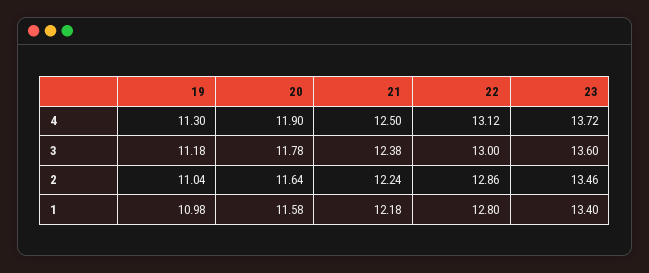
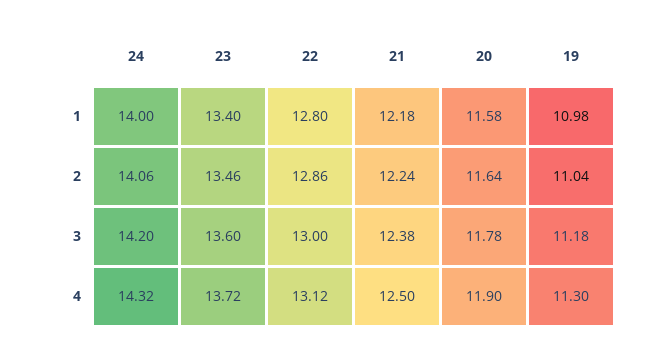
24, 1: none -> 14
24, 2: none -> 14.06
24, 3: none -> 14.2
24, 4: none -> 14.32

